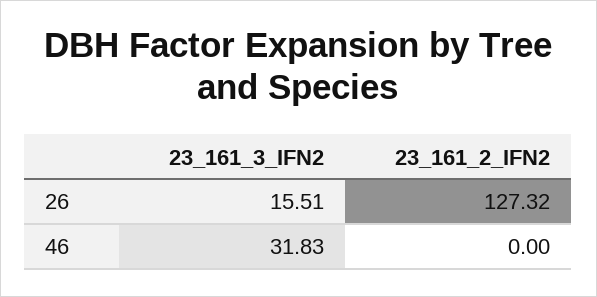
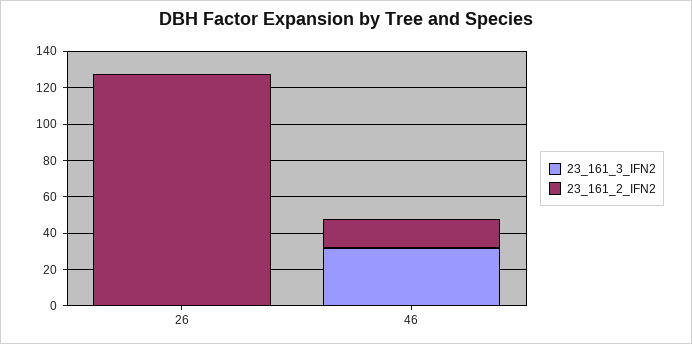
23_161_3_IFN2, 26: 15.51 -> 0
23_161_2_IFN2, 46: 0 -> 15

